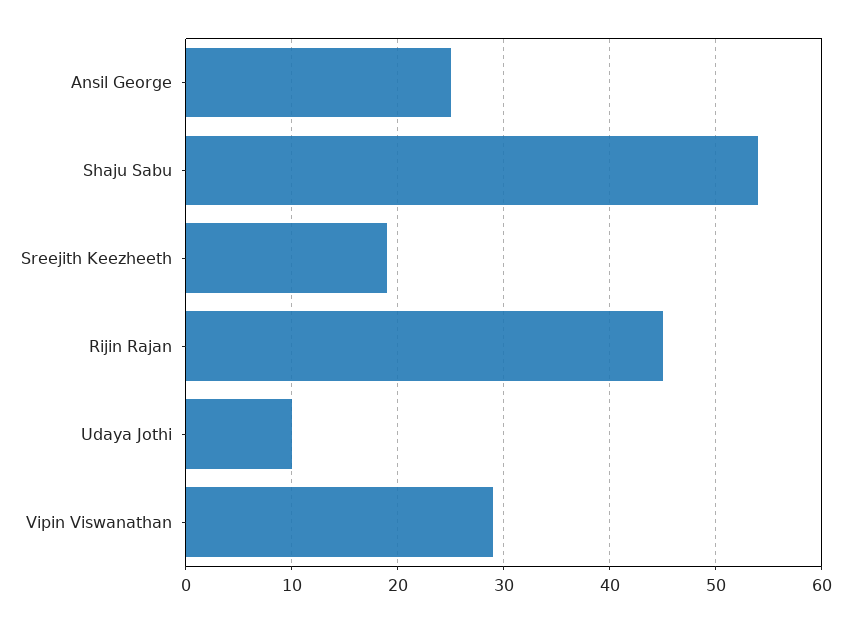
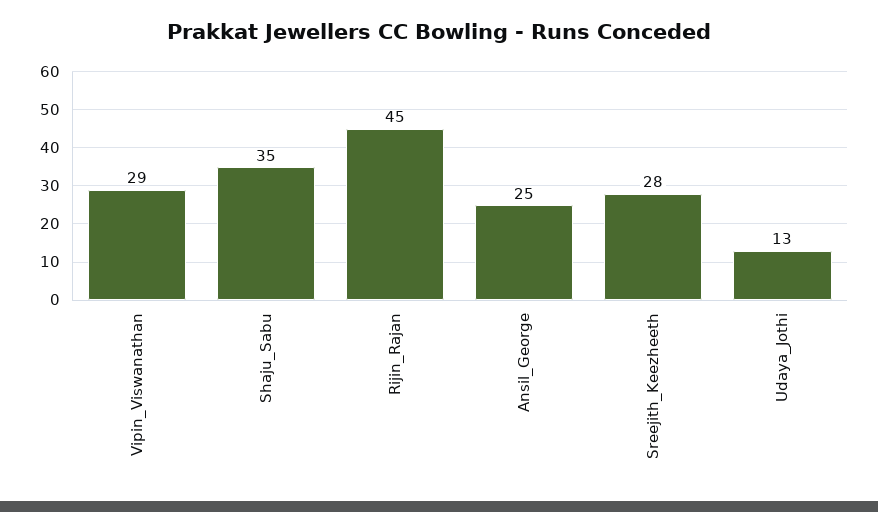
Shaju Sabu: 54 -> 35
Sreejith Keezheeth: 19 -> 28
Udaya Jothi: 10 -> 13

